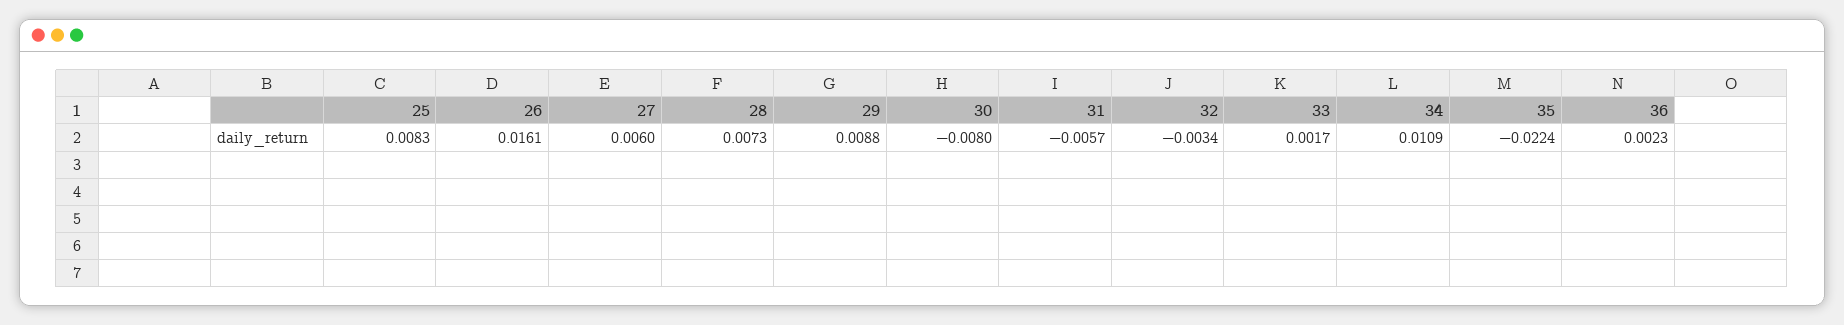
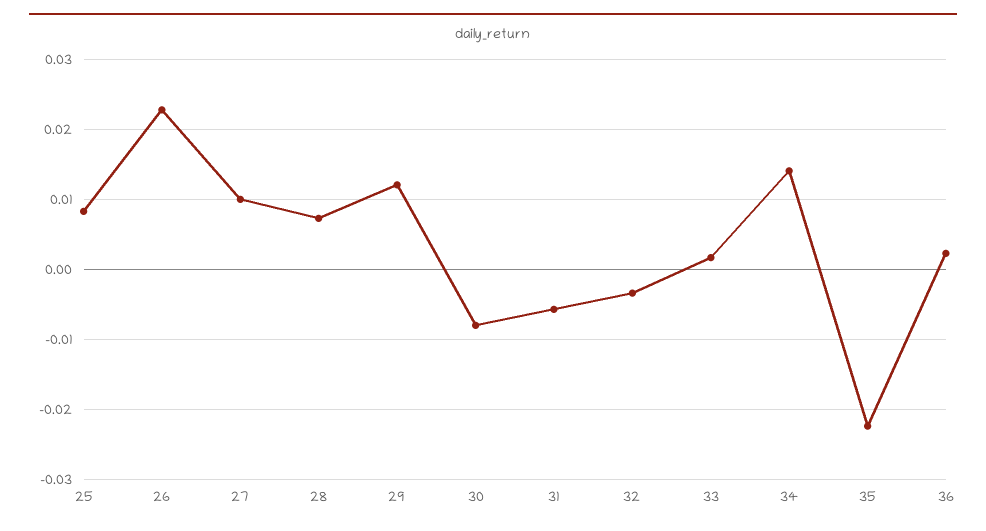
26: 0.0161 -> 0.023
27: 0.006 -> 0.01
29: 0.0088 -> 0.012
34: 0.0109 -> 0.014

